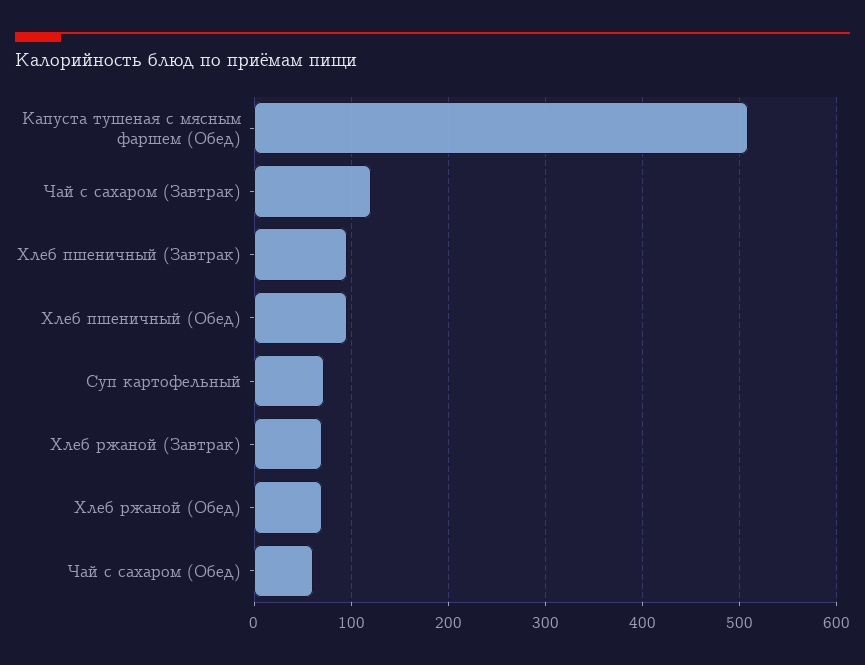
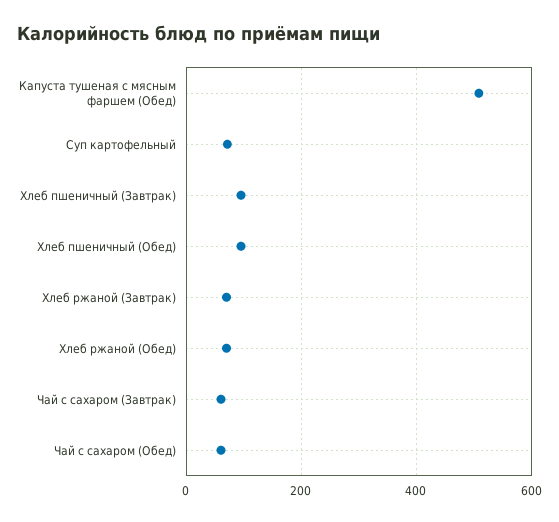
Чай с сахаром (Завтрак): 120 -> 60

